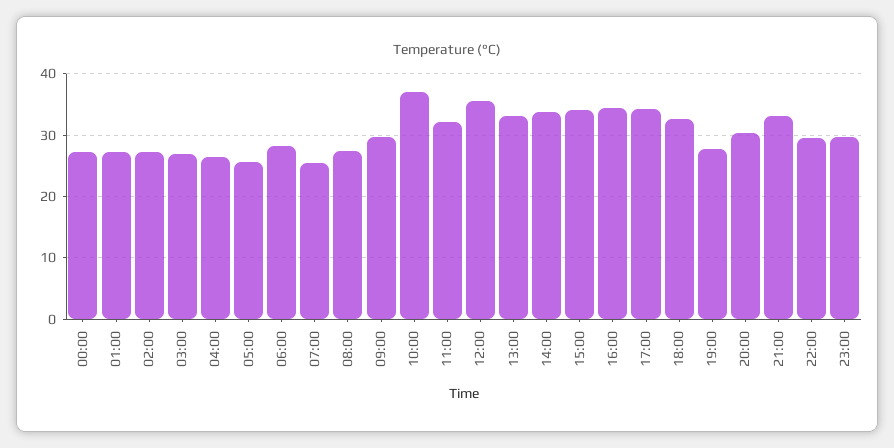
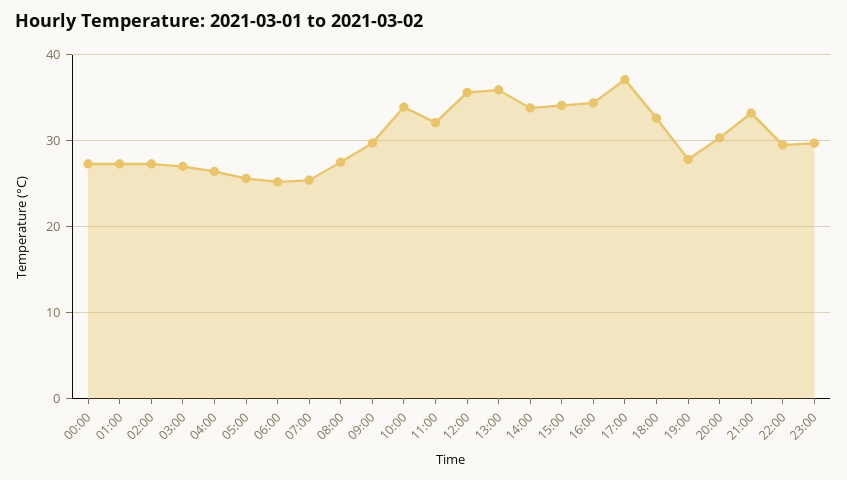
06:00: 28 -> 25
10:00: 37 -> 34
13:00: 33 -> 36
17:00: 34 -> 37

